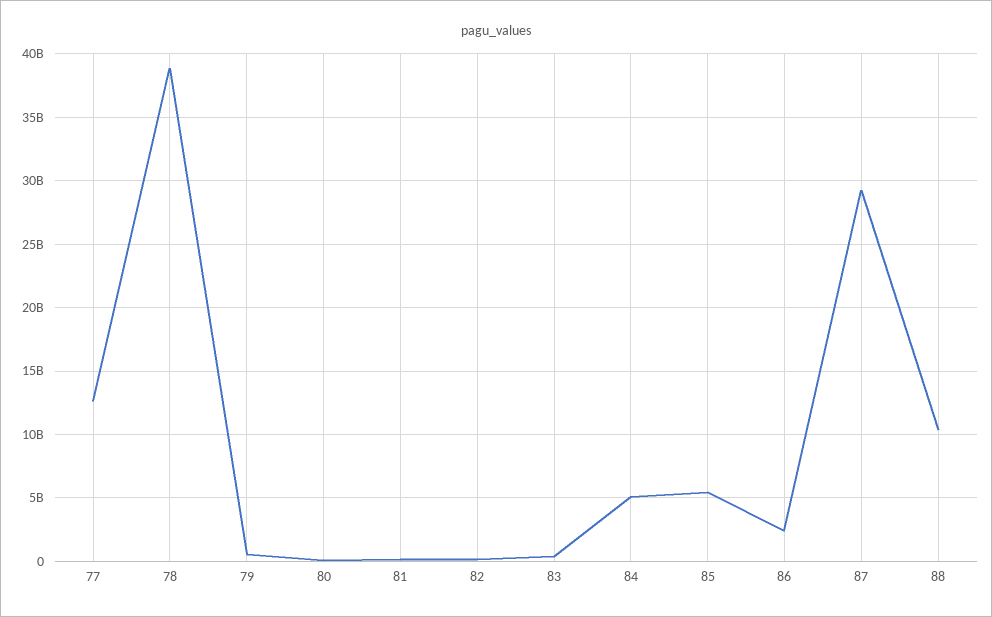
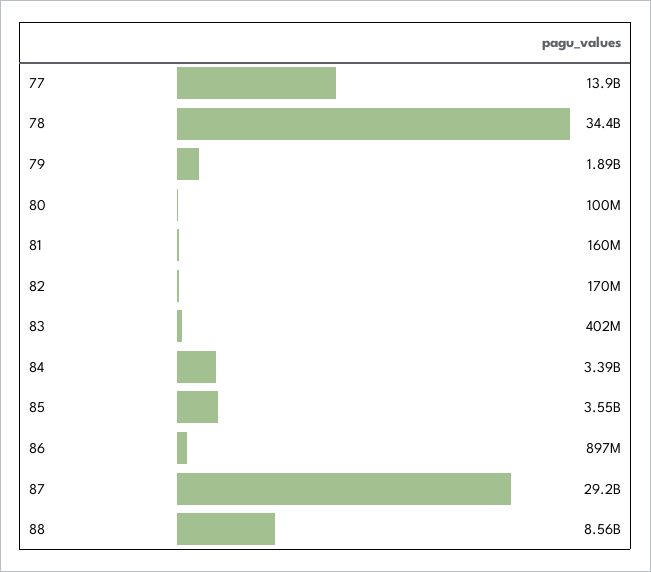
77: 12500000000 -> 13900000000
78: 39000000000 -> 34400000000
79: 500000000 -> 1890000000
84: 5000000000 -> 3390000000
85: 5500000000 -> 3550000000
86: 2500000000 -> 897000000
88: 10500000000 -> 8560000000

